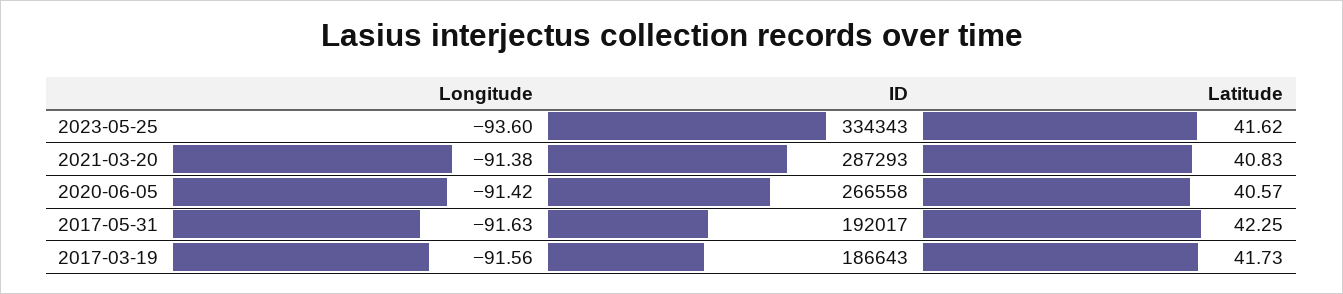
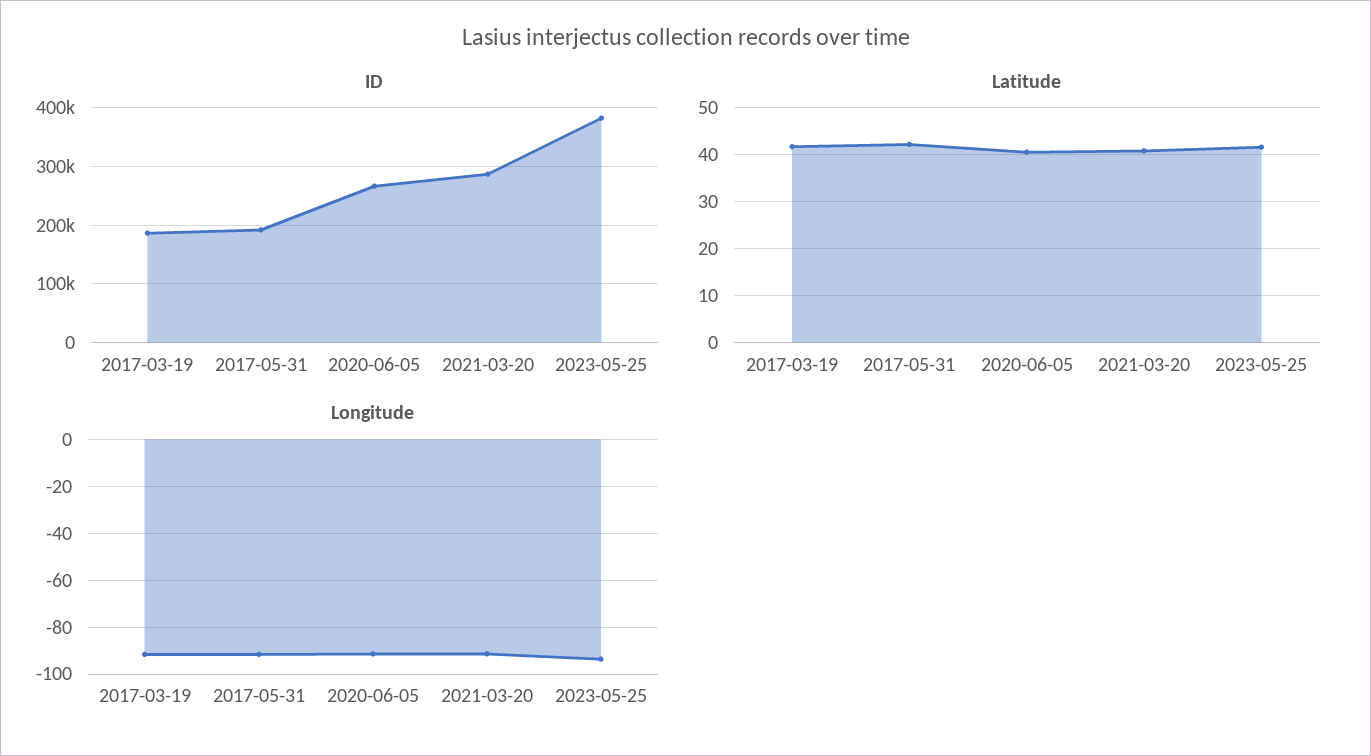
ID, 2023-05-25: 334343 -> 380000

